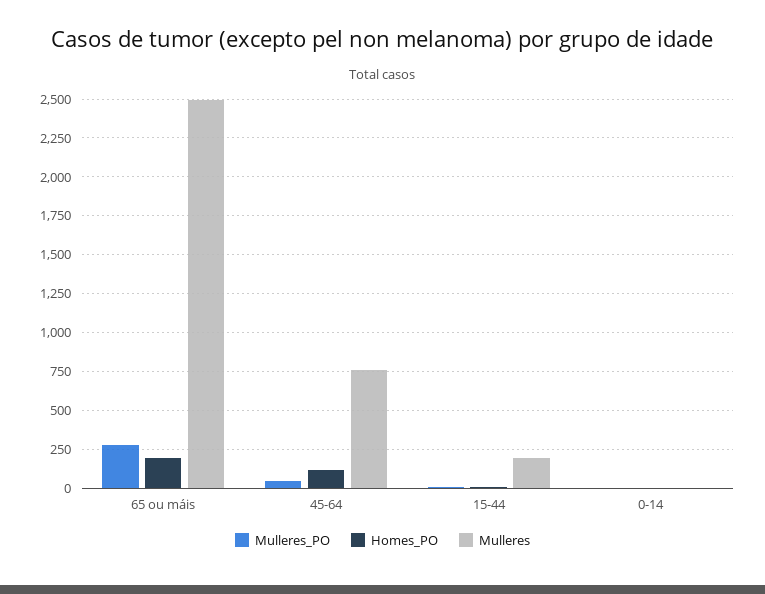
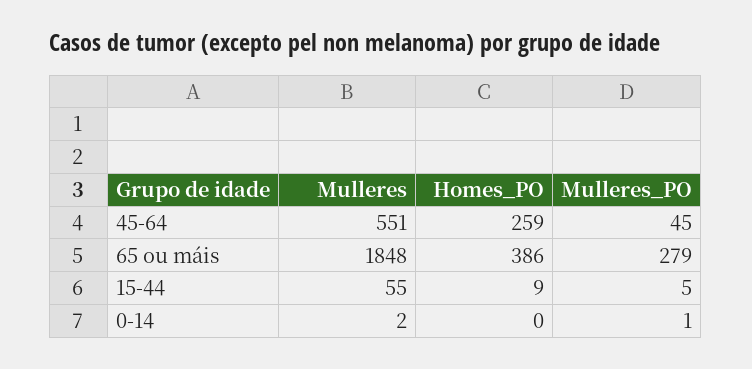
Homes_PO, 65 ou máis: 200 -> 386
Mulleres, 65 ou máis: 2500 -> 1848
Homes_PO, 45-64: 100 -> 259
Mulleres, 45-64: 750 -> 551
Mulleres, 15-44: 200 -> 55

